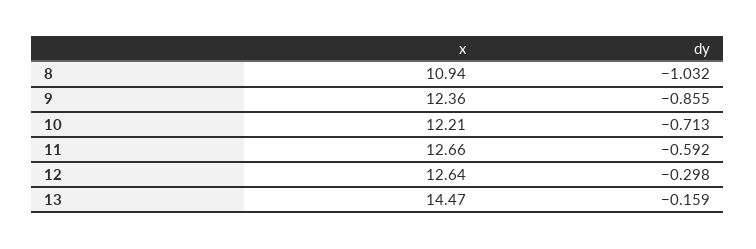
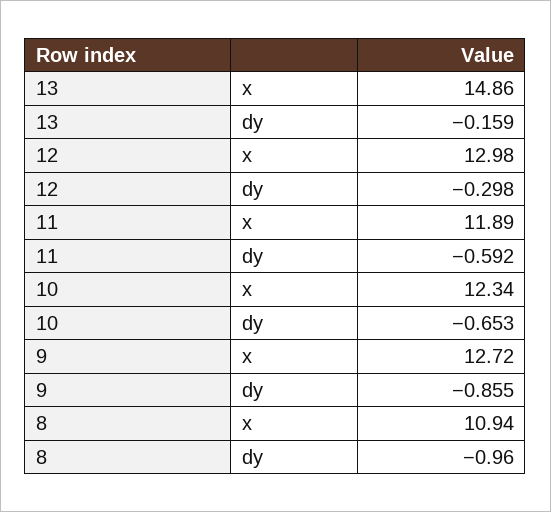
dy, 8: -1.032 -> -0.96
x, 9: 12.36 -> 12.72
x, 10: 12.21 -> 12.34
dy, 10: -0.713 -> -0.653
x, 11: 12.66 -> 11.89
x, 12: 12.64 -> 12.98
x, 13: 14.47 -> 14.86

